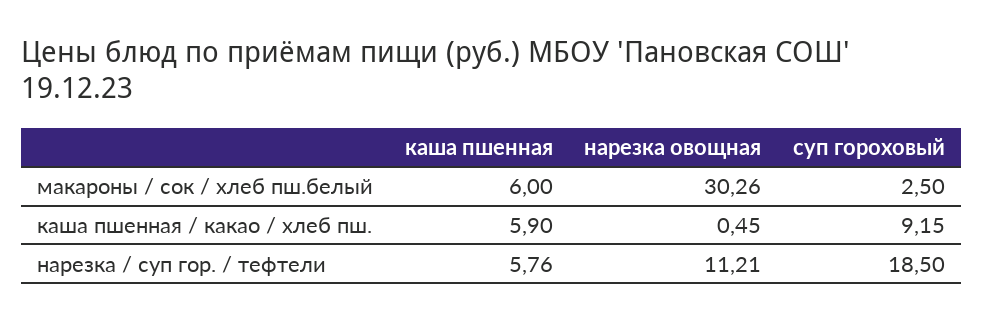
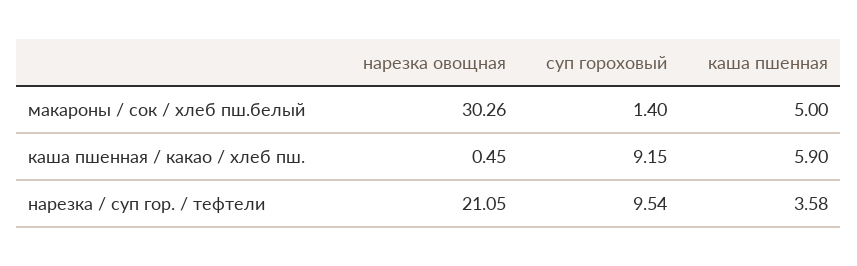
каша пшенная, макароны / сок / хлеб пш.белый: 6 -> 5
суп гороховый, макароны / сок / хлеб пш.белый: 2.5 -> 1.4
каша пшенная, нарезка / суп гор. / тефтели: 5.76 -> 3.58
нарезка овощная, нарезка / суп гор. / тефтели: 11.21 -> 21.05
суп гороховый, нарезка / суп гор. / тефтели: 18.5 -> 9.54

